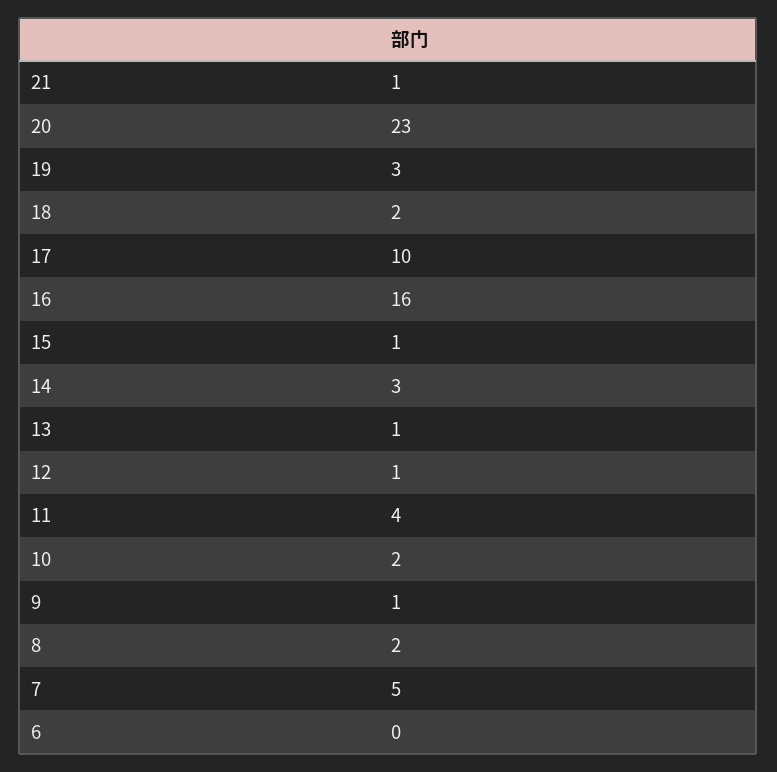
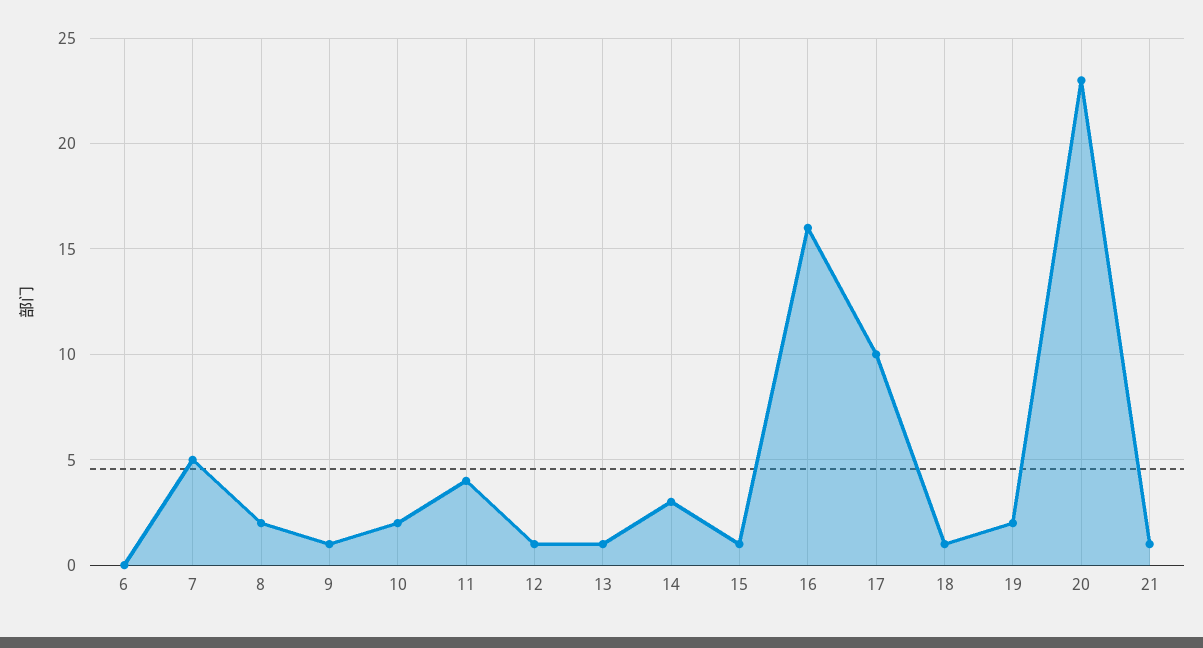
19: 3 -> 2
18: 2 -> 1

